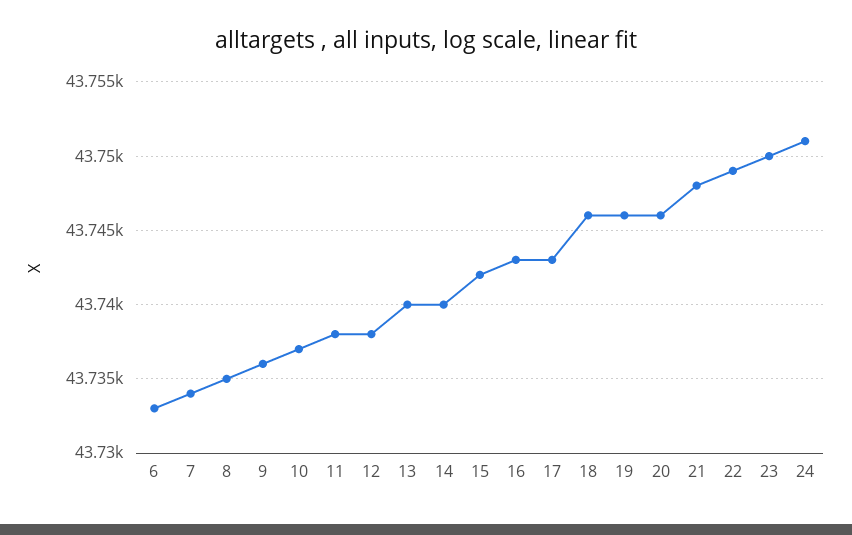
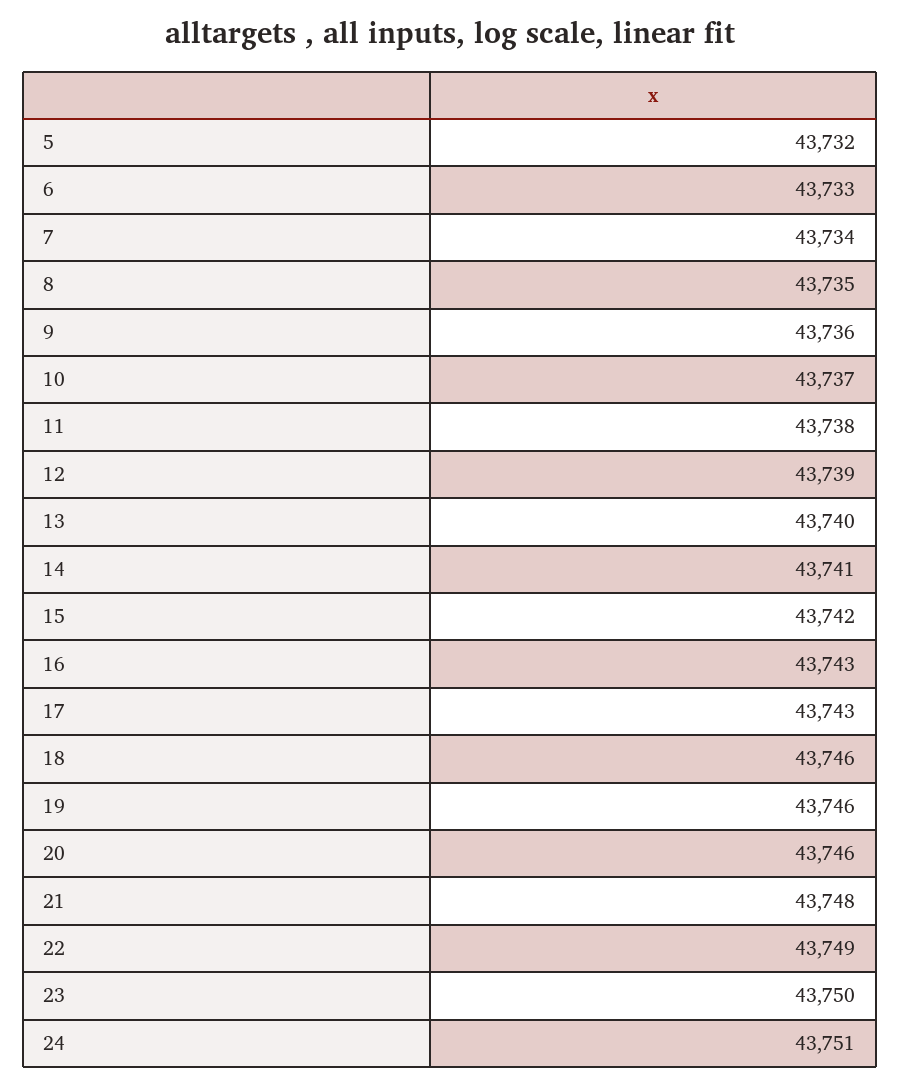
12: 43738 -> 43739
14: 43740 -> 43741
5: none -> 43732

